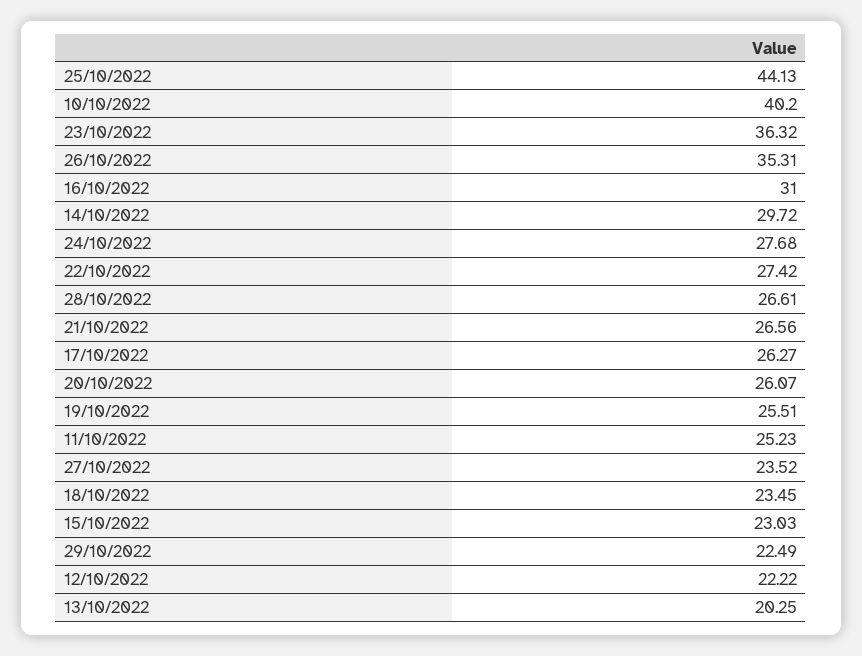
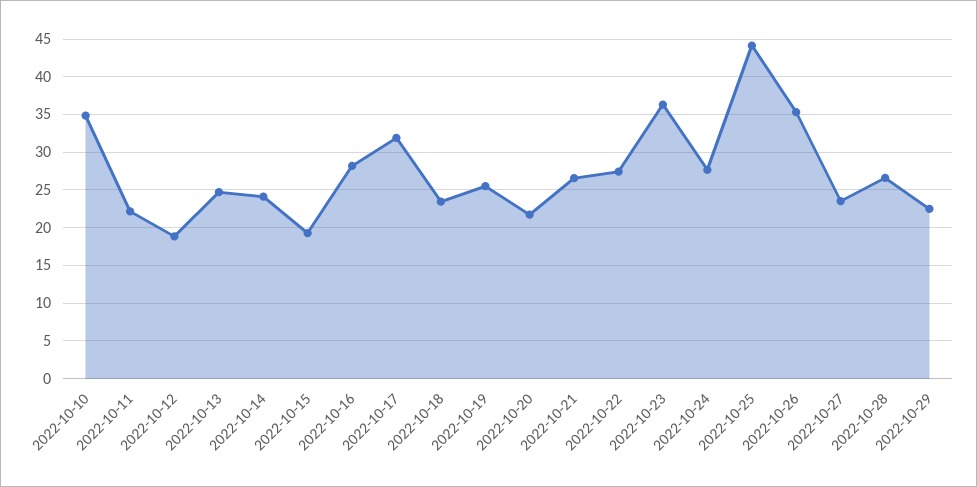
10/10/2022: 40.2 -> 35
16/10/2022: 31 -> 28
14/10/2022: 29.72 -> 24
17/10/2022: 26.27 -> 32
20/10/2022: 26.07 -> 22
11/10/2022: 25.23 -> 22
15/10/2022: 23.03 -> 19
12/10/2022: 22.22 -> 19
13/10/2022: 20.25 -> 25

